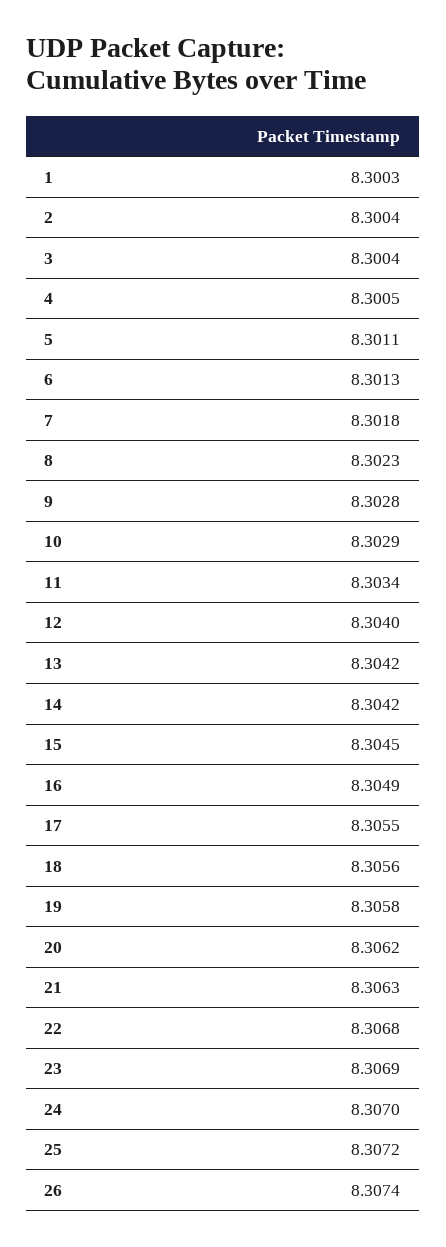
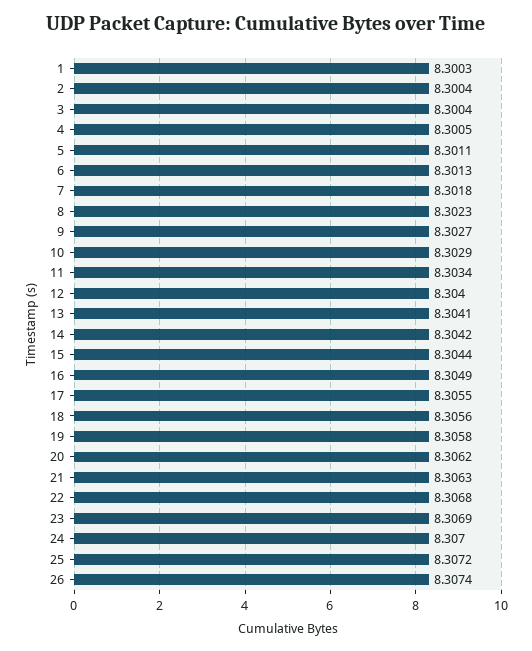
9: 8.3028 -> 8.3027
13: 8.3042 -> 8.3041
15: 8.3045 -> 8.3044

